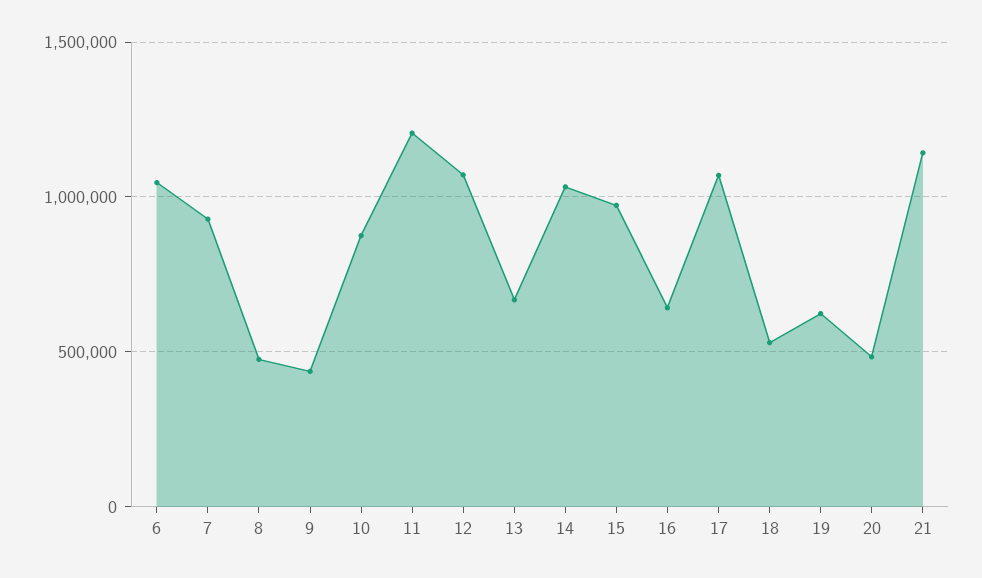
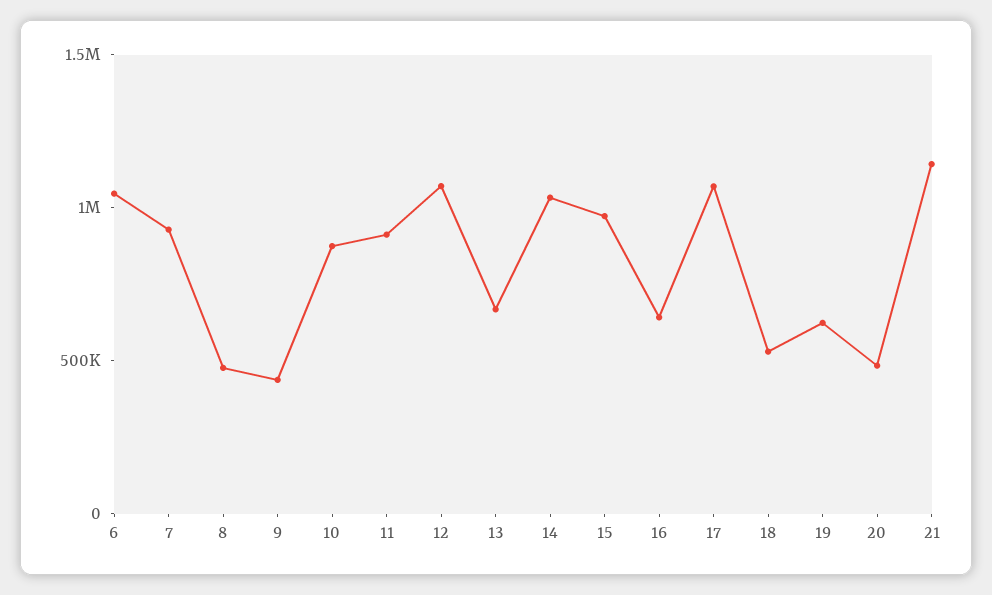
11: 1200000 -> 900000

